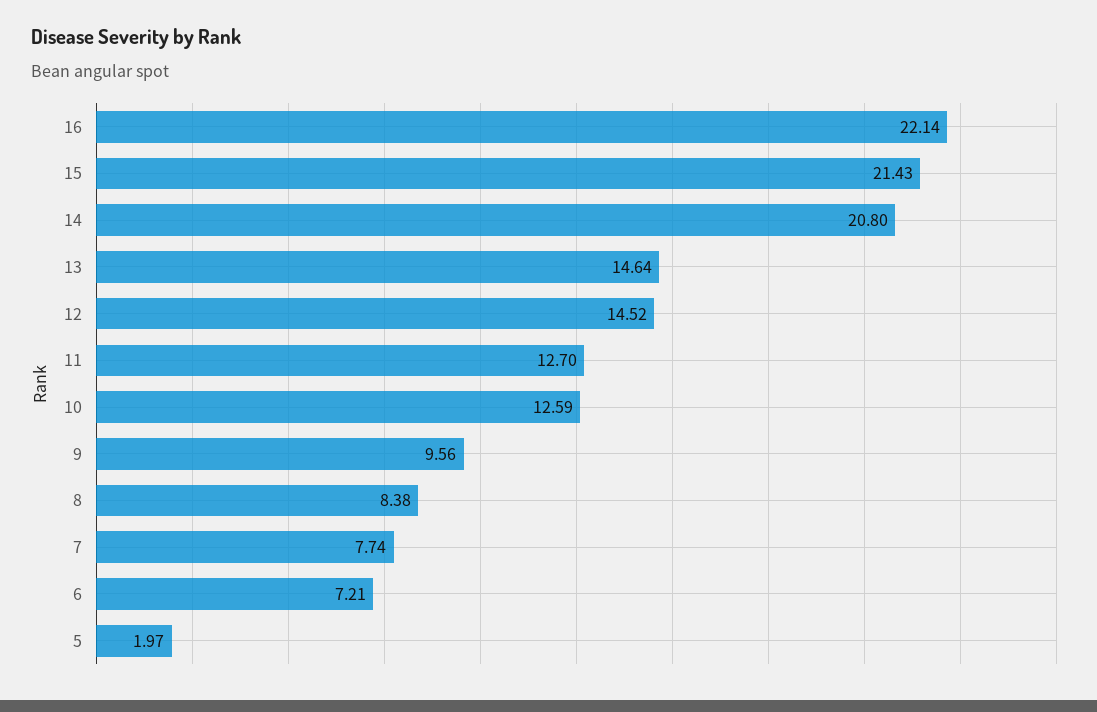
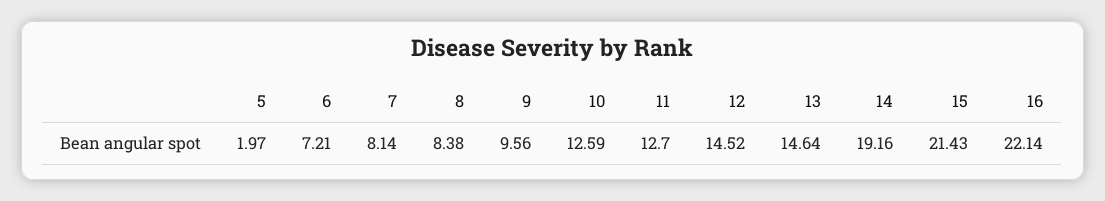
14: 20.8 -> 19.16
7: 7.74 -> 8.14

